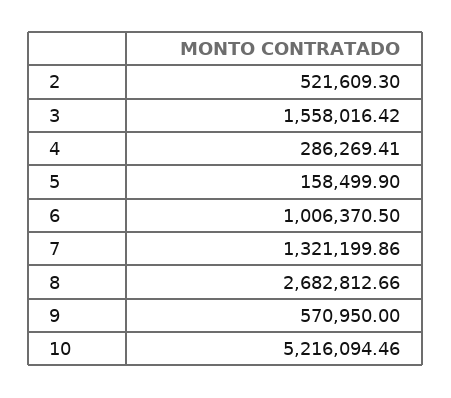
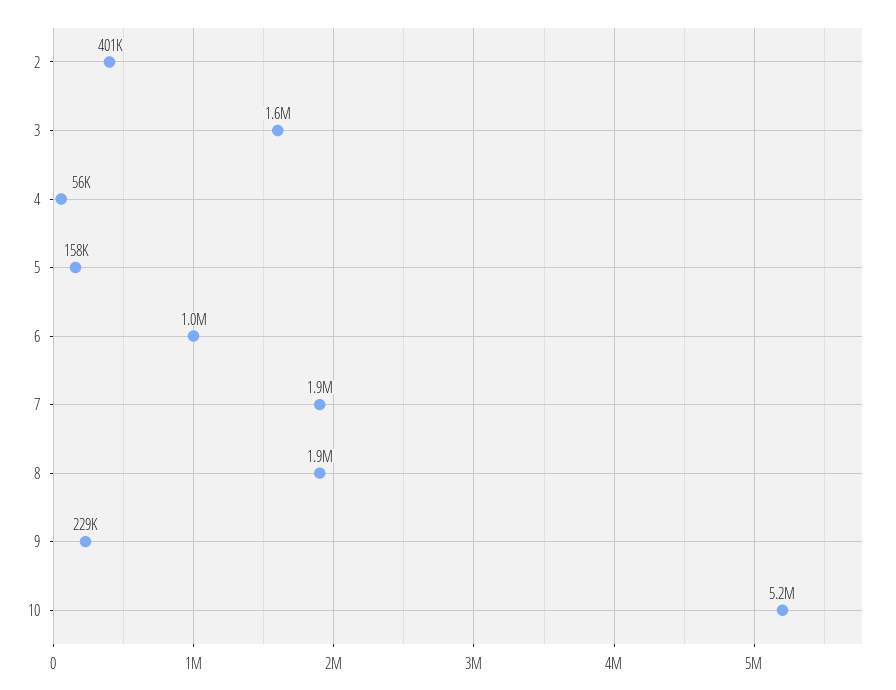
2: 521609.3 -> 401000
4: 286269.41 -> 56000
7: 1321199.86 -> 1900000
8: 2682812.66 -> 1900000
9: 570950 -> 229000

